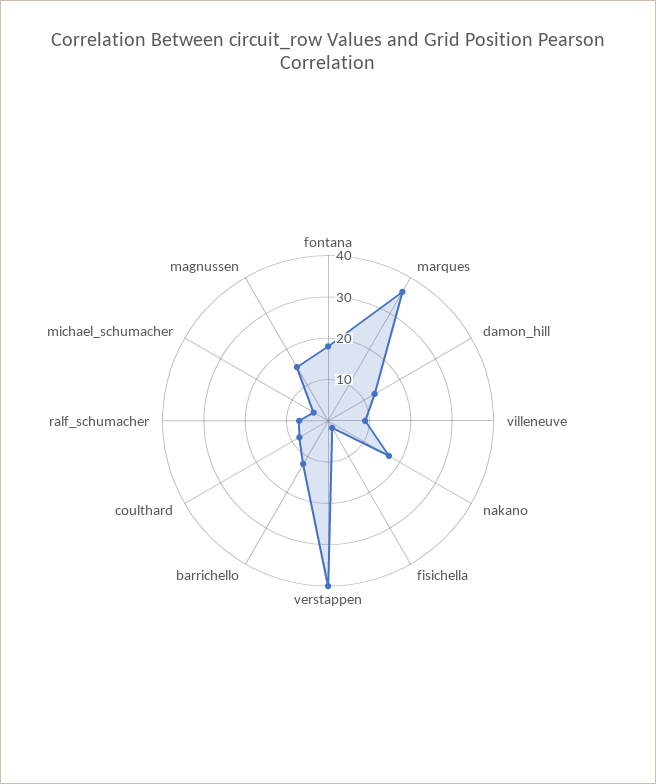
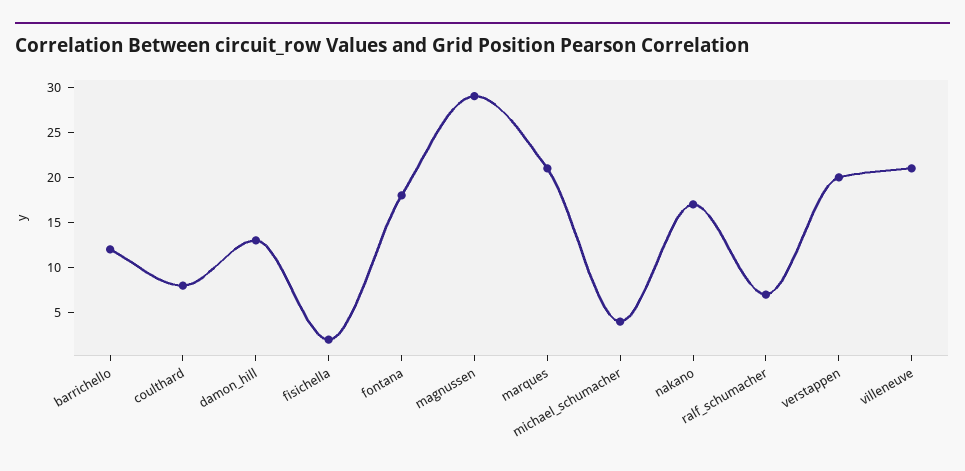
marques: 35 -> 21
villeneuve: 10 -> 21
verstappen: 40 -> 20
magnussen: 15 -> 29

